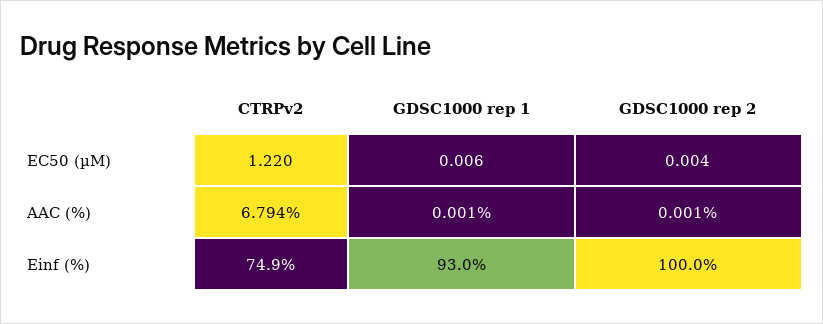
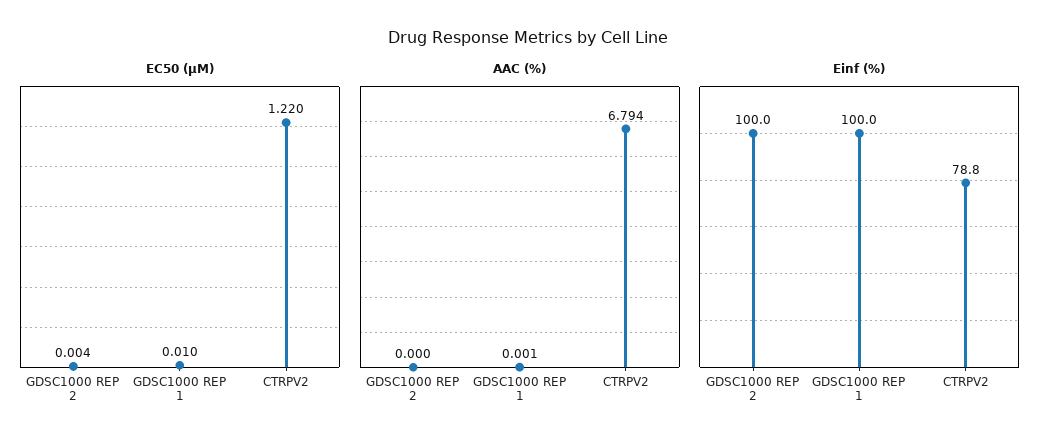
EC50 (µM), GDSC1000 rep 1: 0.006 -> 0.01
AAC (%), GDSC1000 rep 2: 0.001 -> 0
Einf (%), CTRPv2: 74.9 -> 78.8
Einf (%), GDSC1000 rep 1: 93 -> 100

